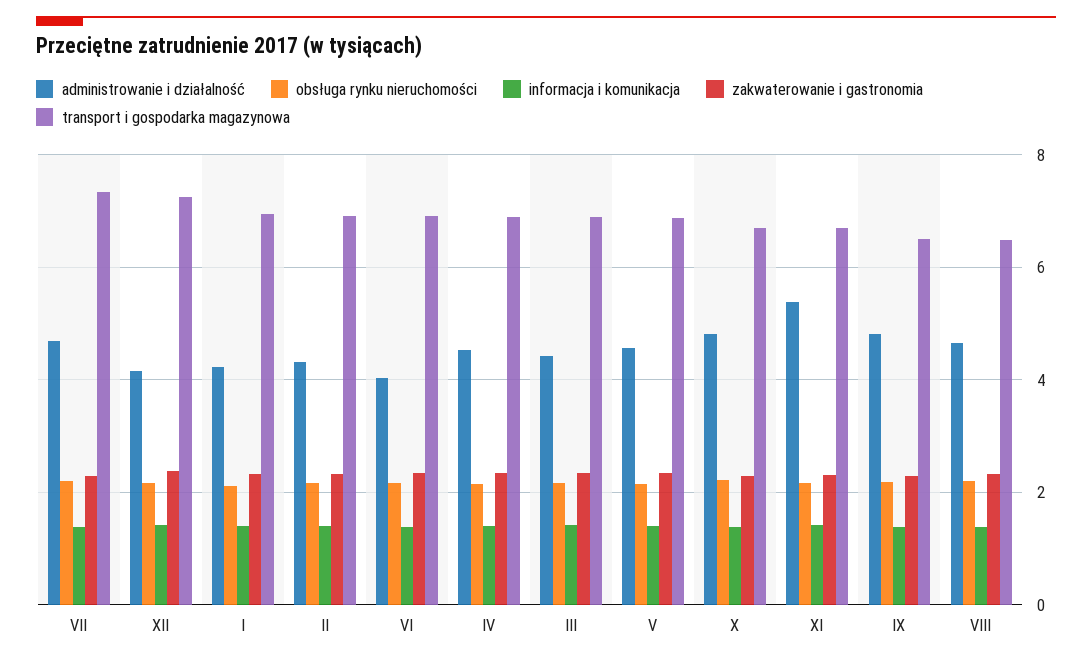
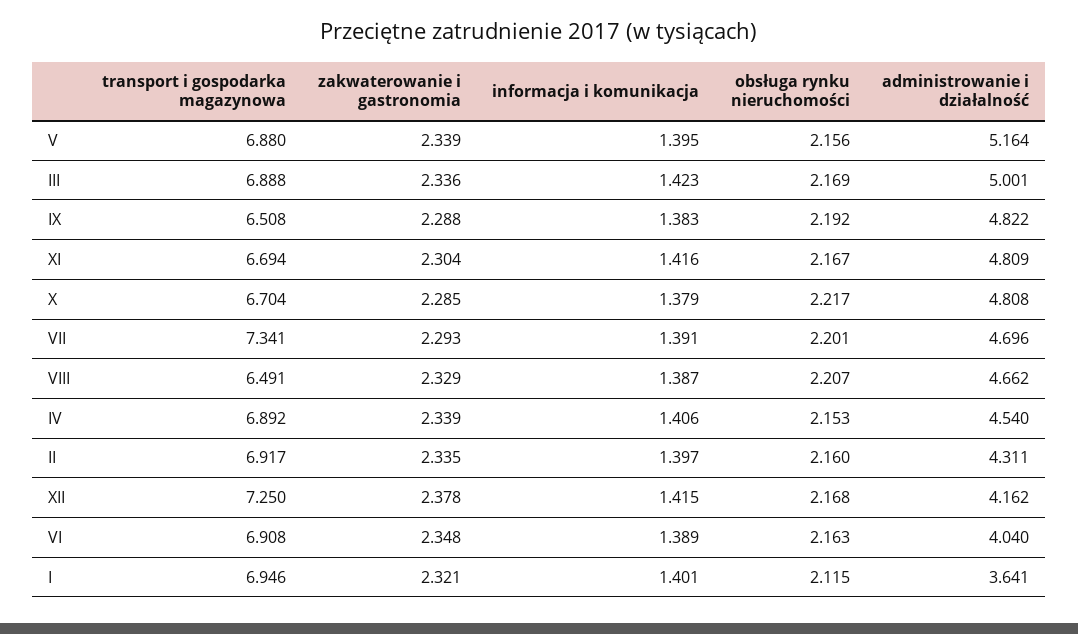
administrowanie i działalność, I: 4.2 -> 3.641
administrowanie i działalność, III: 4.4 -> 5.001
administrowanie i działalność, V: 4.6 -> 5.164
administrowanie i działalność, XI: 5.4 -> 4.809

